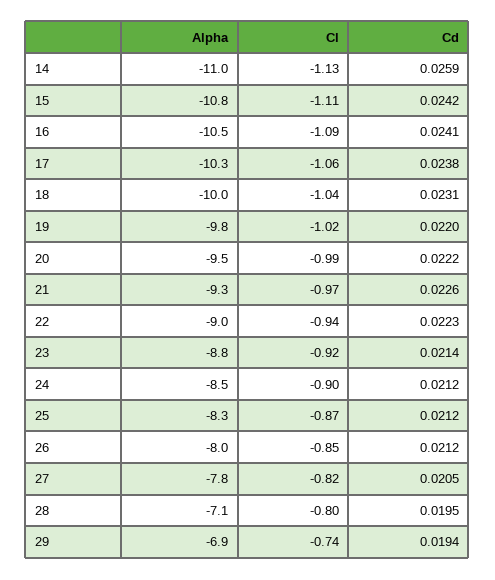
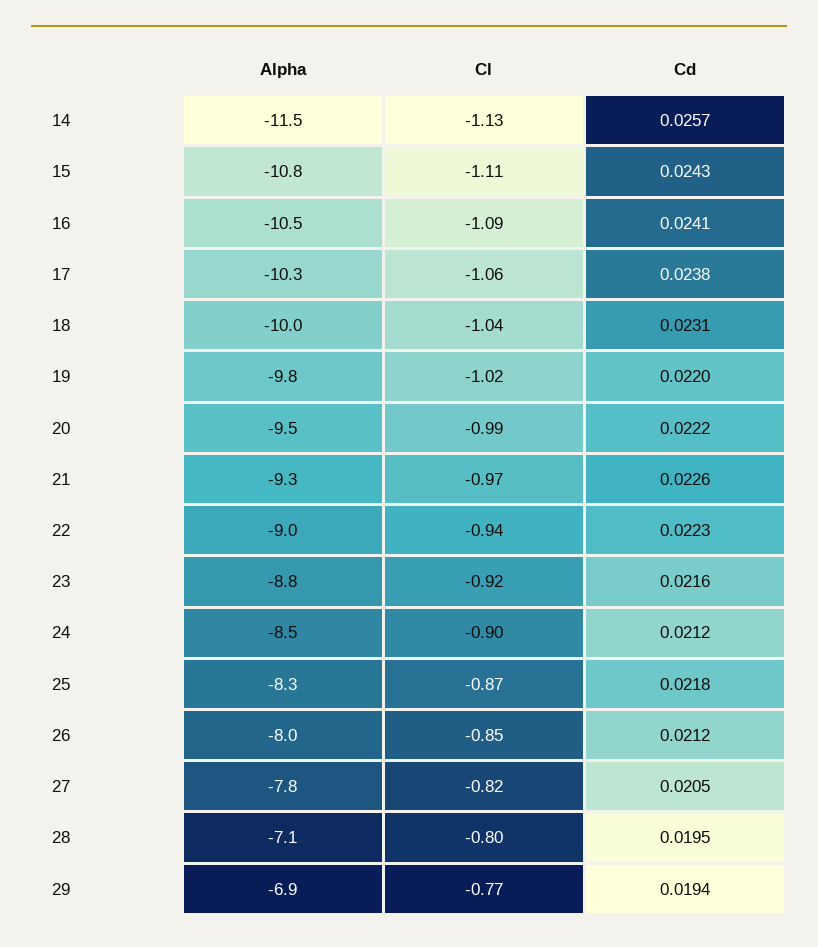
Alpha, 14: -11 -> -11.5
Cd, 14: 0.0259 -> 0.0257
Cd, 15: 0.0242 -> 0.0243
Cd, 23: 0.0214 -> 0.0216
Cd, 25: 0.0212 -> 0.0218
Cl, 29: -0.74 -> -0.77

